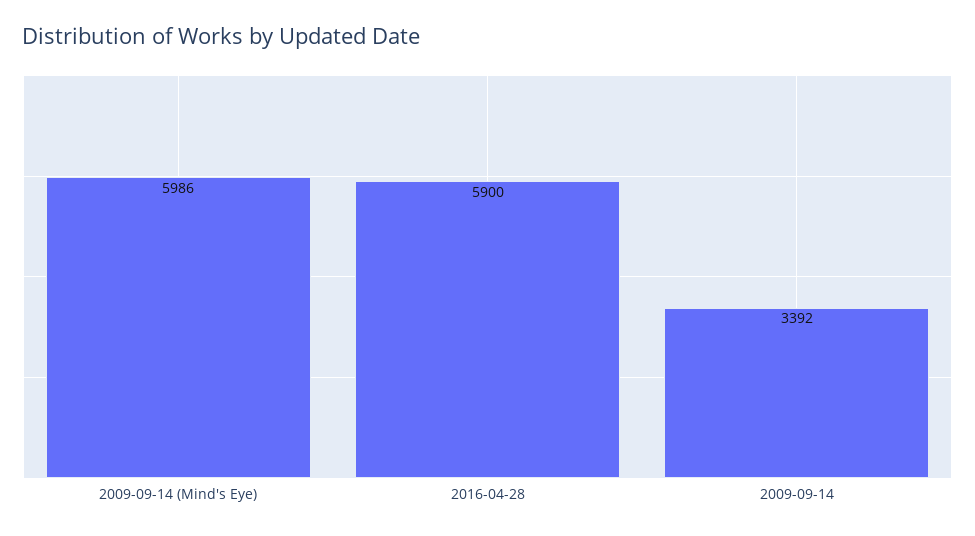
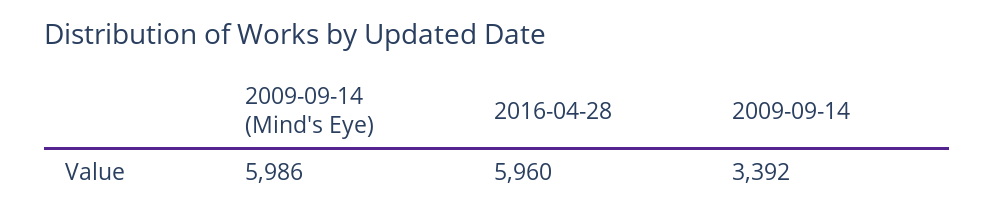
2016-04-28: 5900 -> 5960

